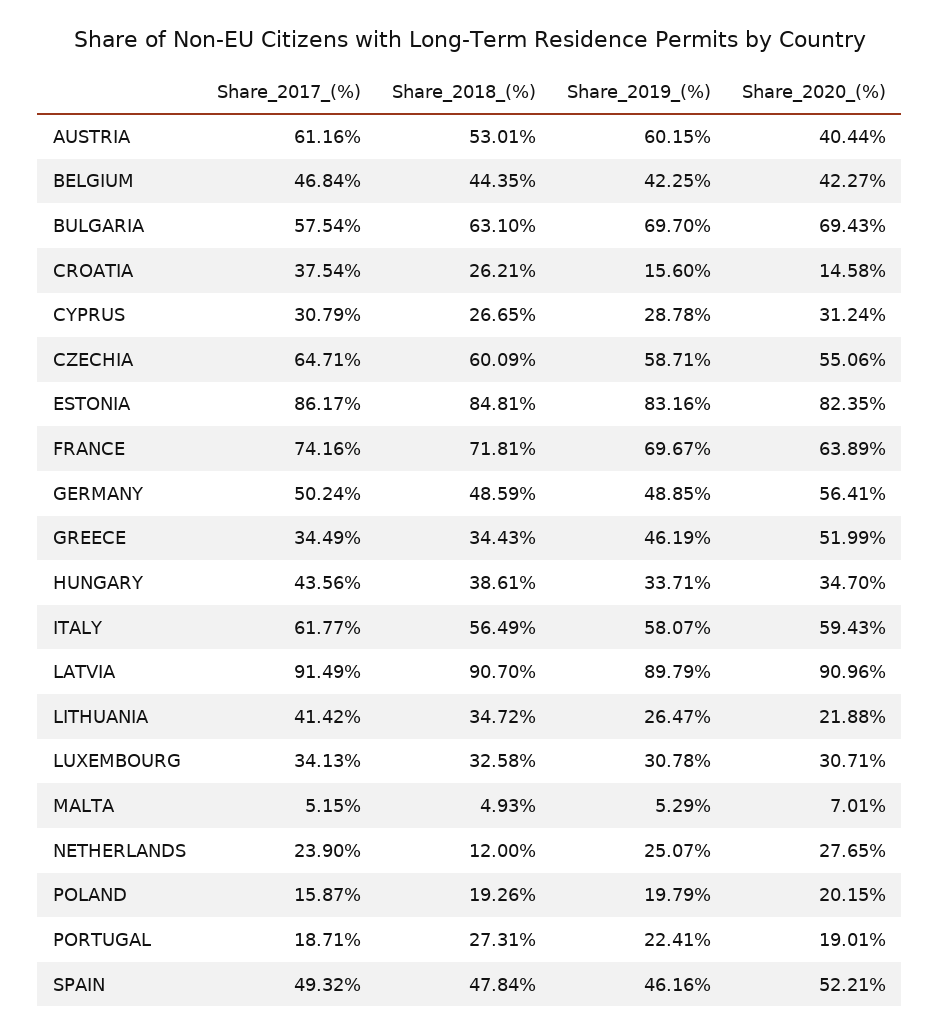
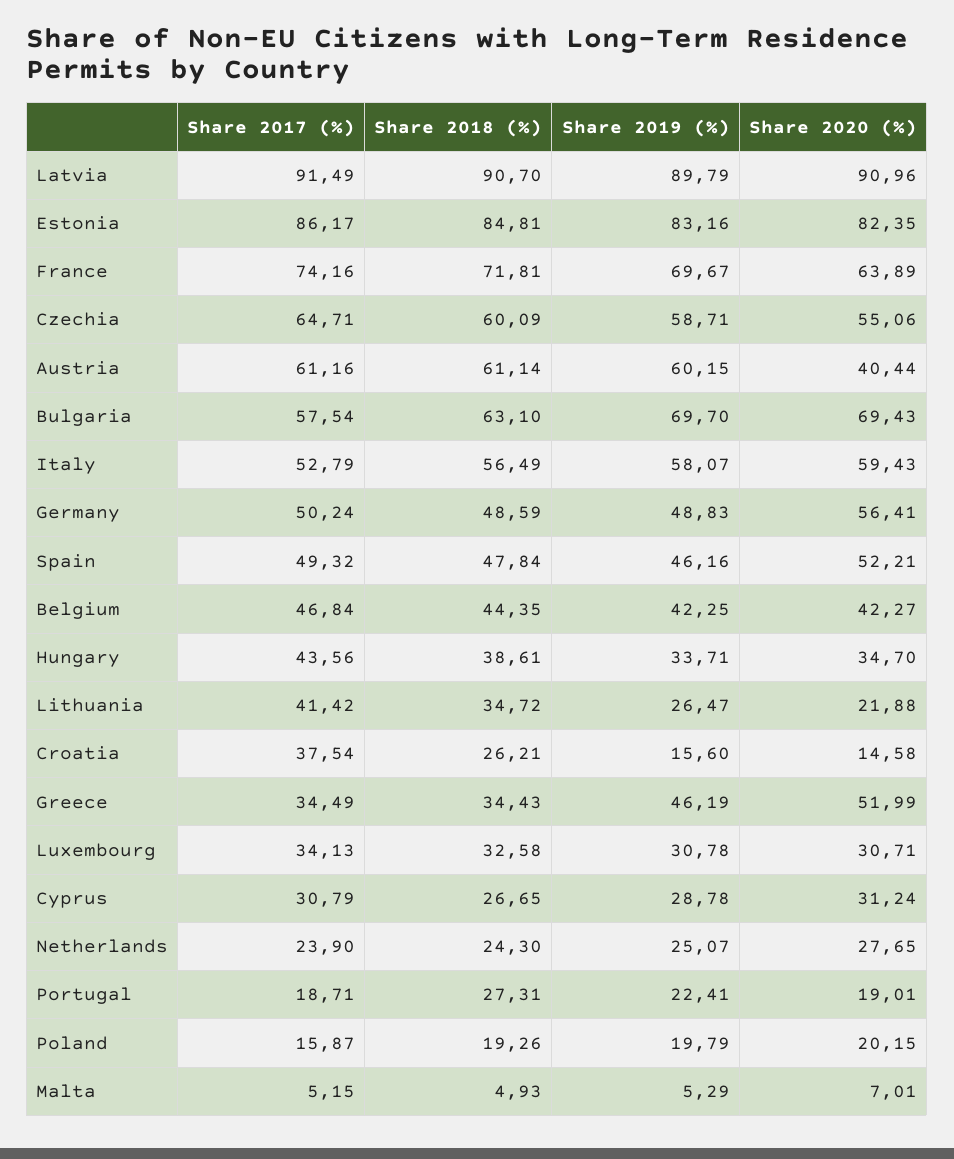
Share_2018_(%), AUSTRIA: 53.01 -> 61.14
Share_2019_(%), GERMANY: 48.85 -> 48.83
Share_2017_(%), ITALY: 61.77 -> 52.79
Share_2018_(%), NETHERLANDS: 12 -> 24.3

